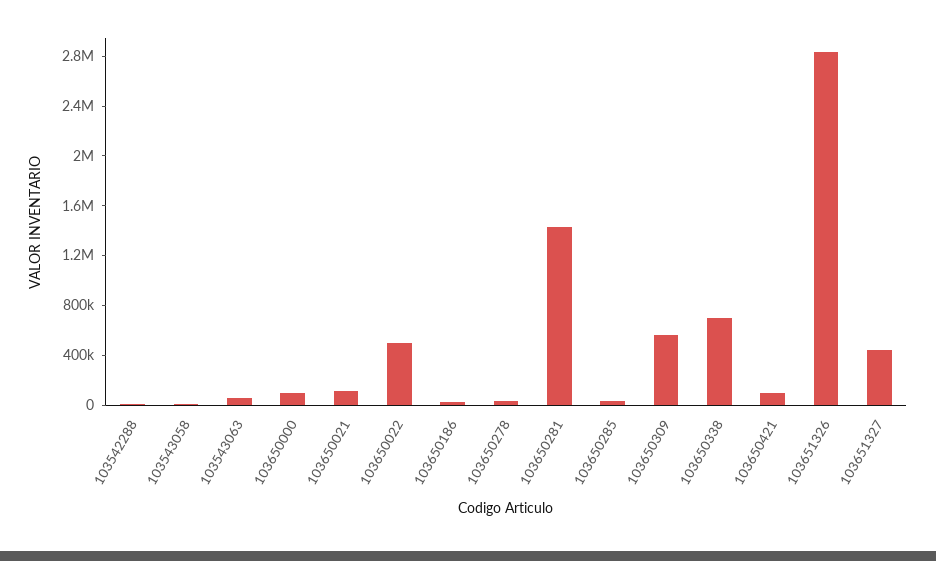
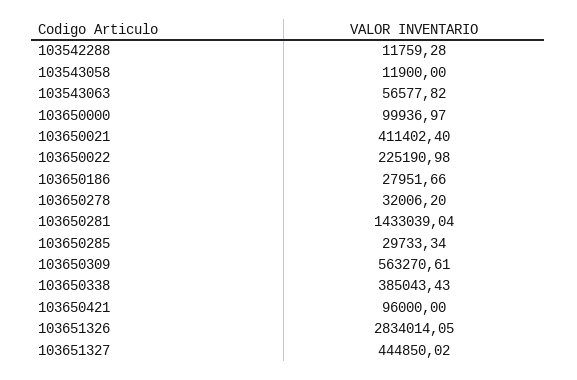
103650021: 100000 -> 411402.4
103650022: 500000 -> 225190.98
103650338: 700000 -> 385043.43

